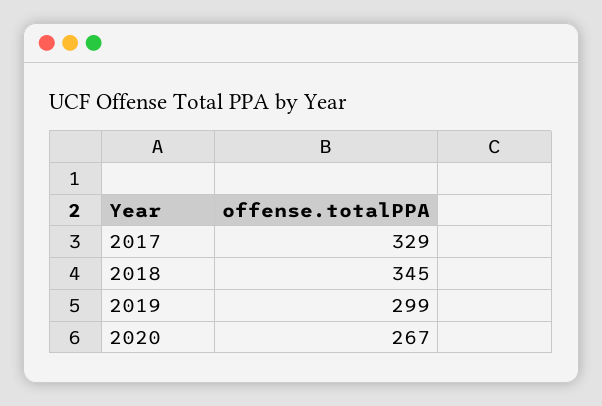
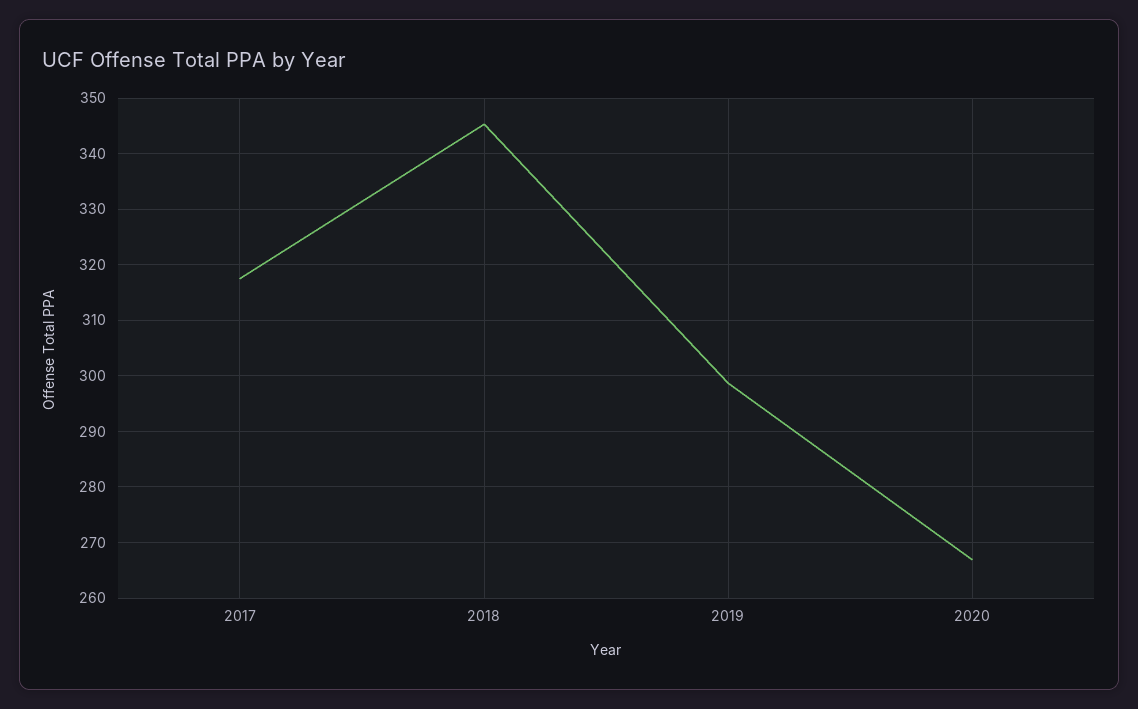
2017: 329 -> 318

